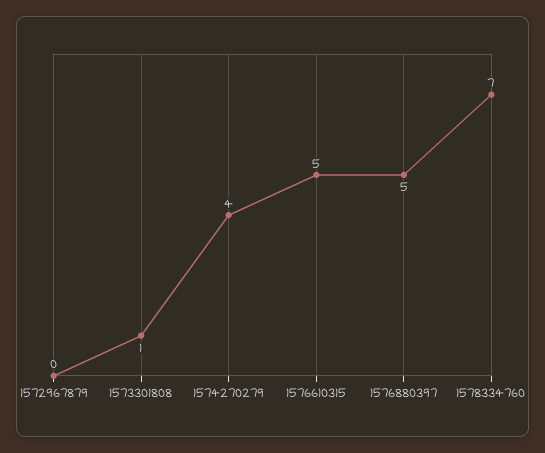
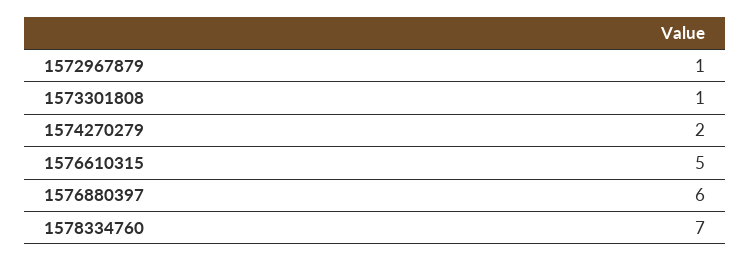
1572967879: 0 -> 1
1574270279: 4 -> 2
1576880397: 5 -> 6

